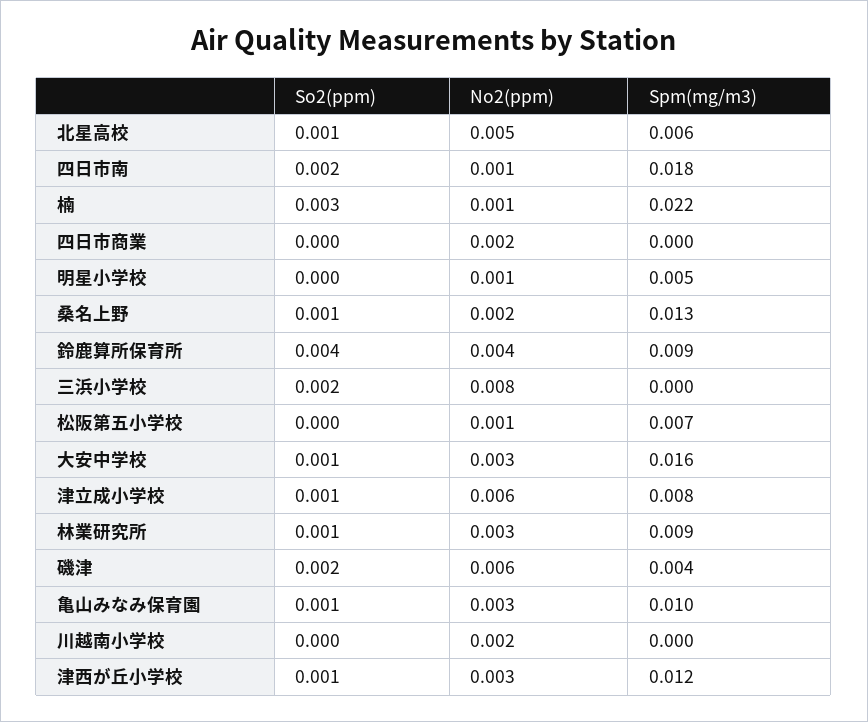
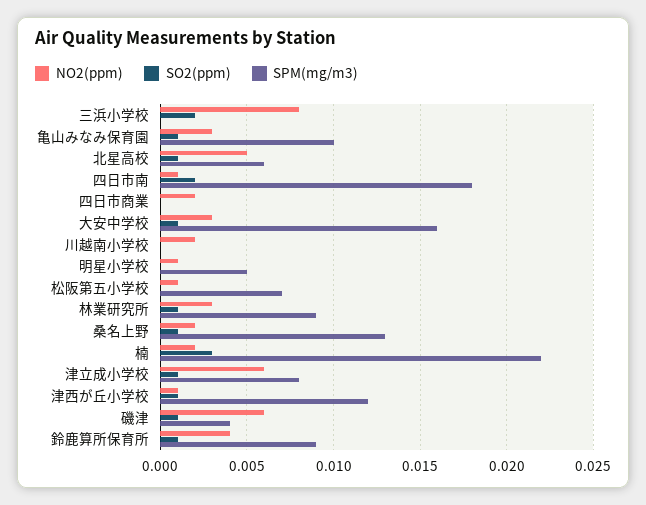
No2(ppm), 楠: 0.001 -> 0.002
So2(ppm), 鈴鹿算所保育所: 0.004 -> 0.001
So2(ppm), 磯津: 0.002 -> 0.001
No2(ppm), 津西が丘小学校: 0.003 -> 0.001

